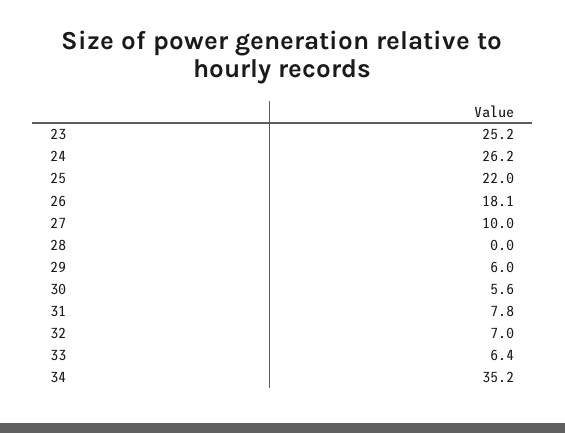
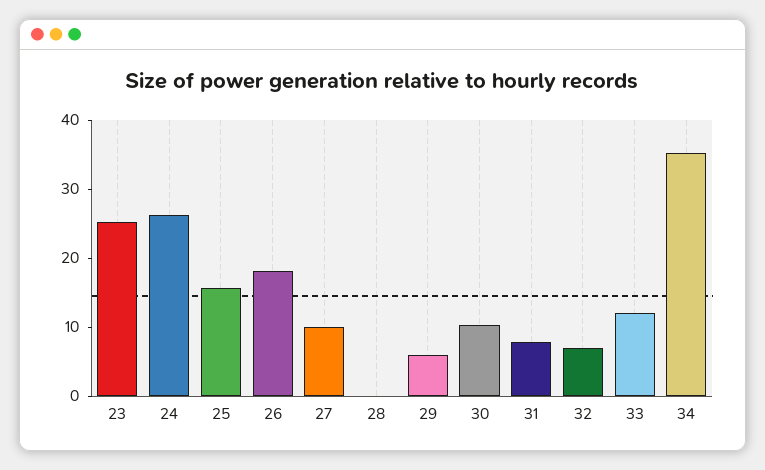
25: 22 -> 16
30: 5.6 -> 10
33: 6.4 -> 12

